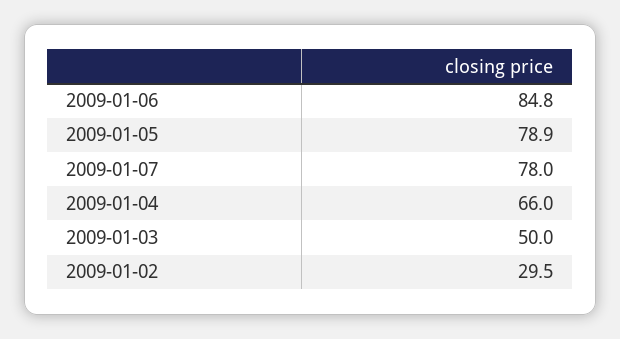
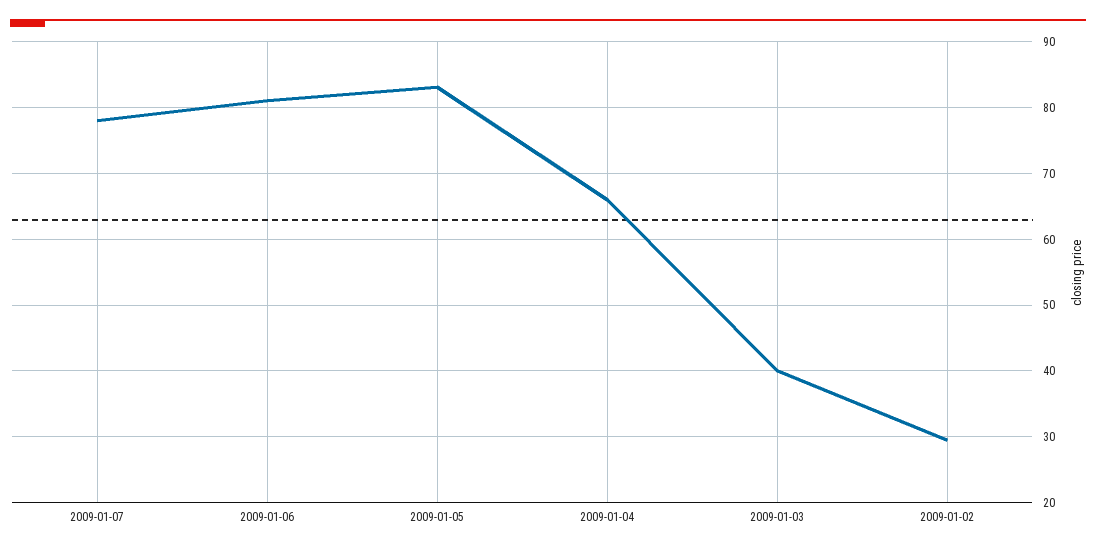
2009-01-06: 84.8 -> 81
2009-01-05: 78.9 -> 83
2009-01-03: 50 -> 40

